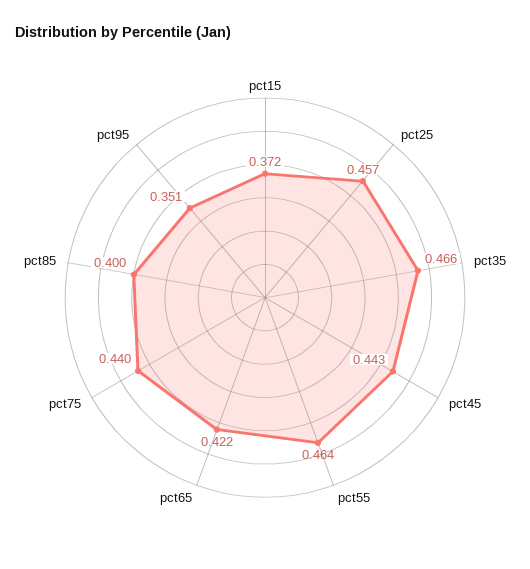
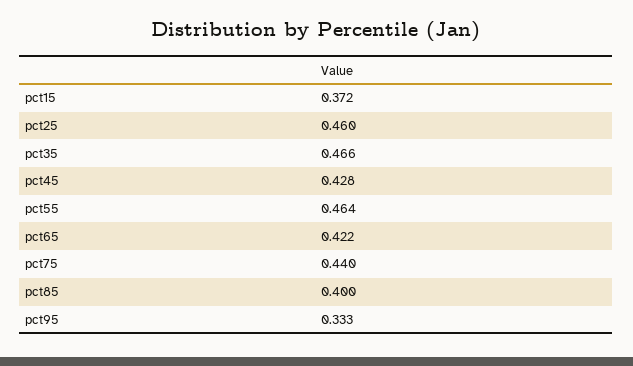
pct25: 0.457 -> 0.46
pct45: 0.443 -> 0.428
pct95: 0.351 -> 0.333

